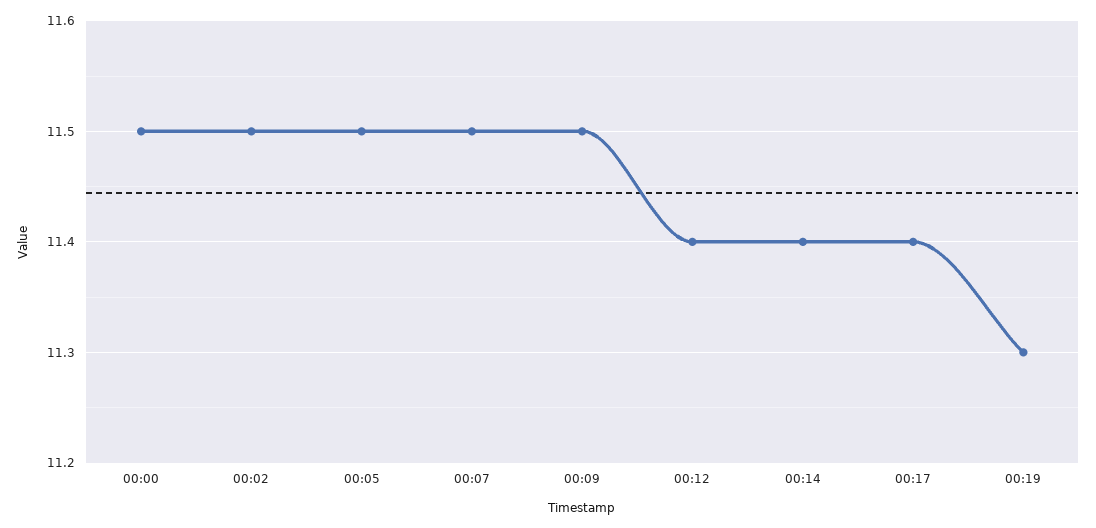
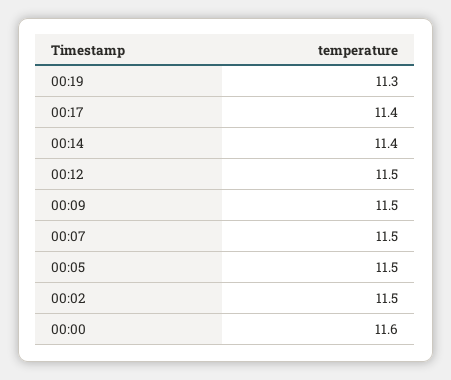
00:00: 11.5 -> 11.6
00:12: 11.4 -> 11.5

